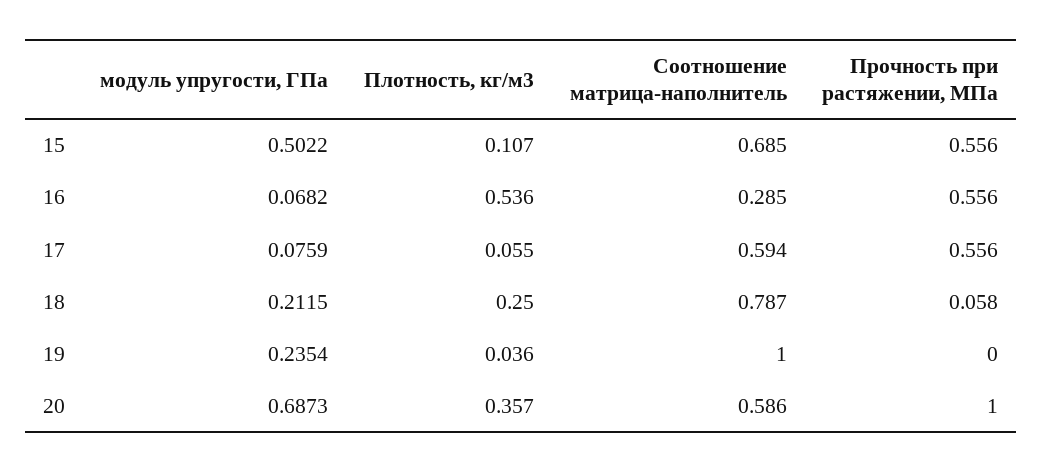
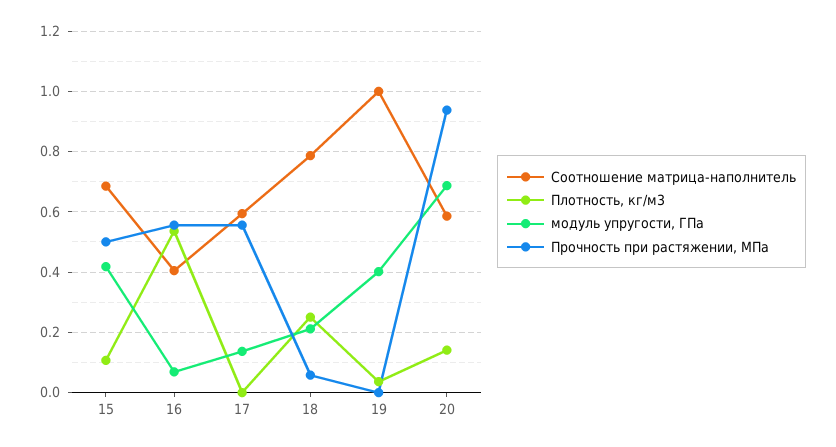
модуль упругости, ГПа, 15: 0.5022 -> 0.42
Прочность при растяжении, МПа, 15: 0.556 -> 0.5
Соотношение матрица-наполнитель, 16: 0.285 -> 0.4
модуль упругости, ГПа, 17: 0.0759 -> 0.14
Плотность, кг/м3, 17: 0.055 -> 0
модуль упругости, ГПа, 19: 0.2354 -> 0.4
Плотность, кг/м3, 20: 0.357 -> 0.14
Прочность при растяжении, МПа, 20: 1 -> 0.94

